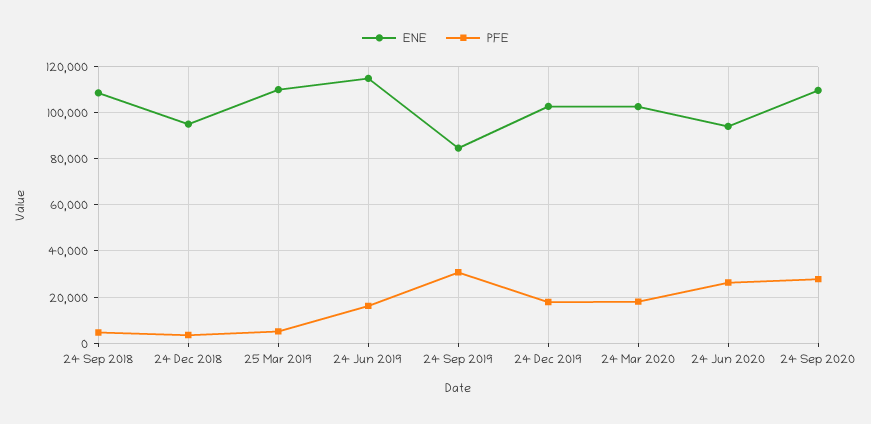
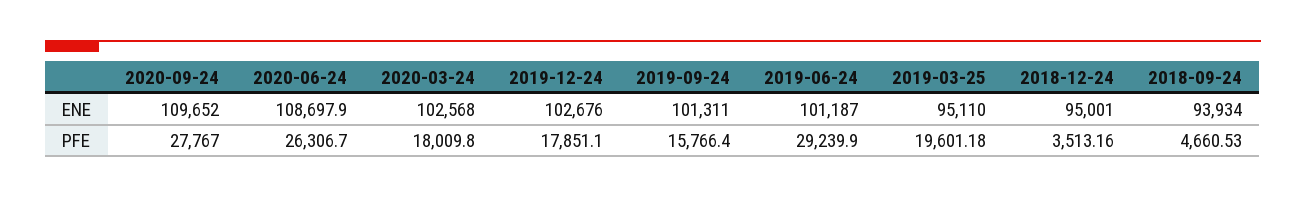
ENE, 24 Sep 2018: 110000 -> 93934
ENE, 25 Mar 2019: 110000 -> 95110
PFE, 25 Mar 2019: 5000 -> 19601.18
ENE, 24 Jun 2019: 115000 -> 101187
PFE, 24 Jun 2019: 15000 -> 29239.9
ENE, 24 Sep 2019: 85000 -> 101311
PFE, 24 Sep 2019: 30000 -> 15766.4
ENE, 24 Jun 2020: 95000 -> 108697.9

